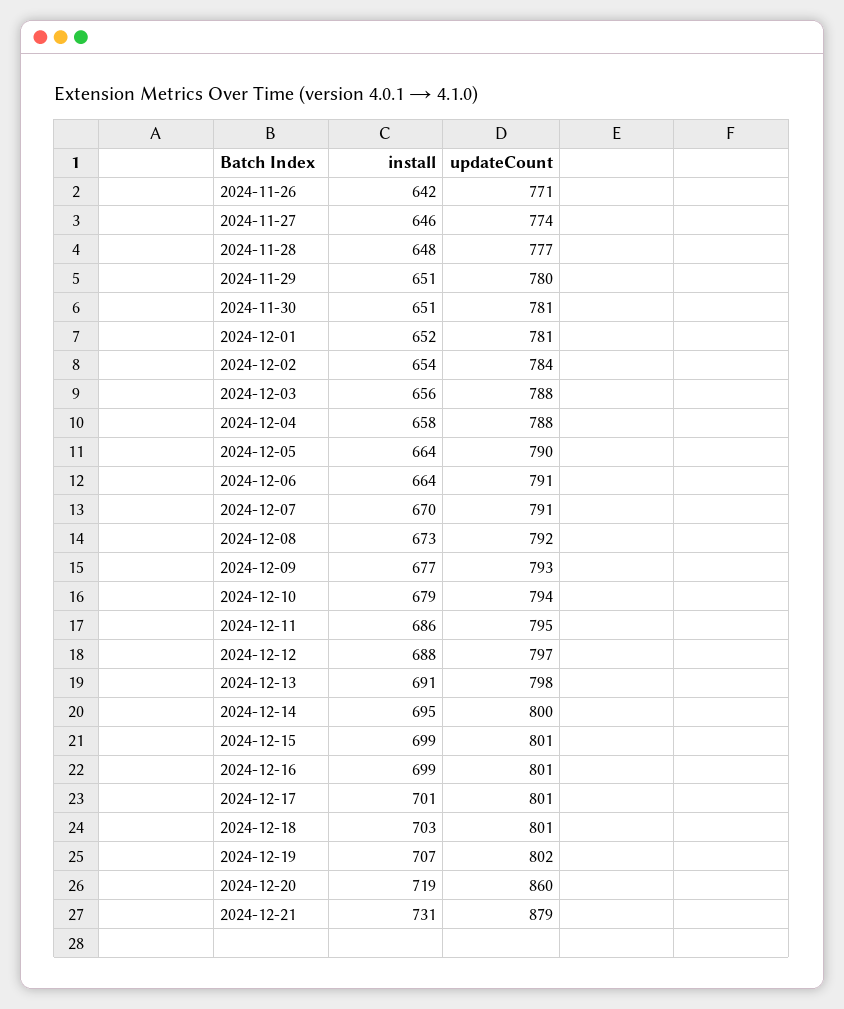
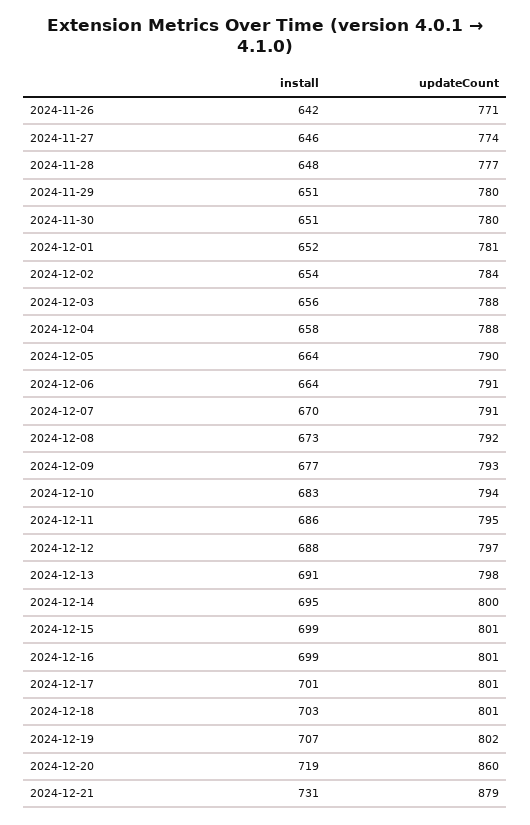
updateCount, 2024-11-30: 781 -> 780
install, 2024-12-10: 679 -> 683

